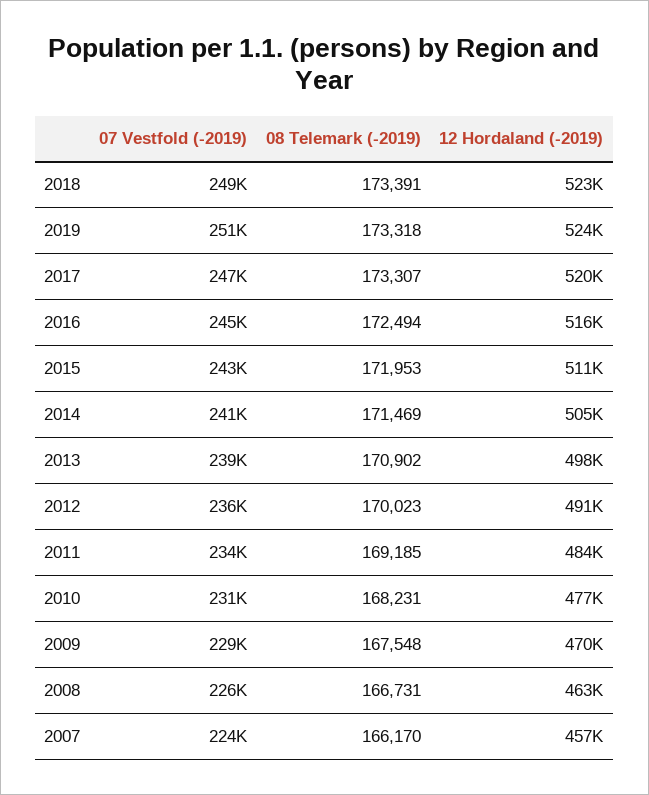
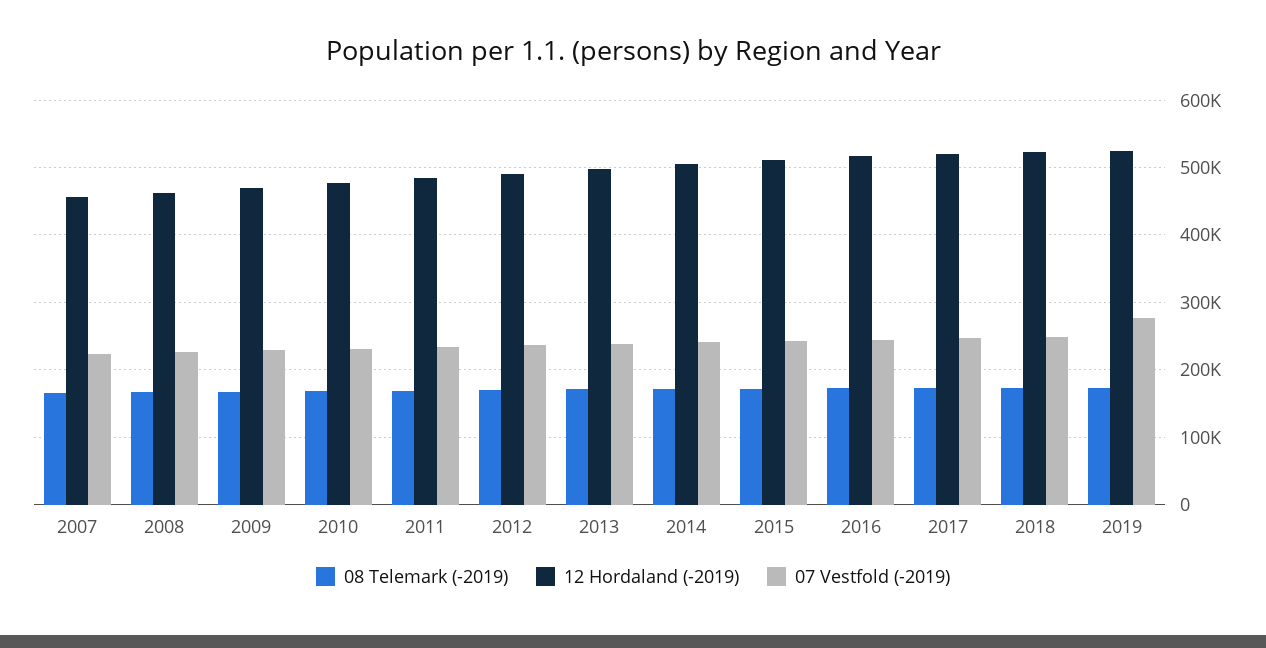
07 Vestfold (-2019), 2019: 251000 -> 280000

